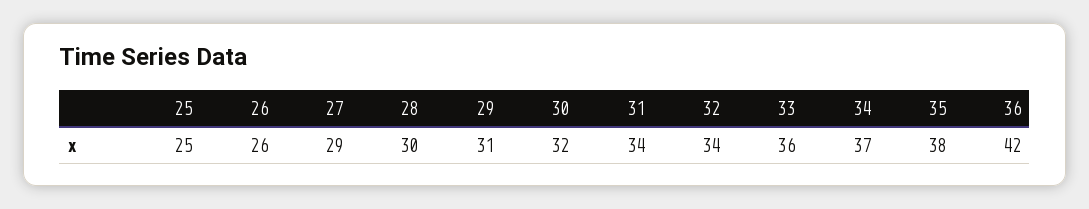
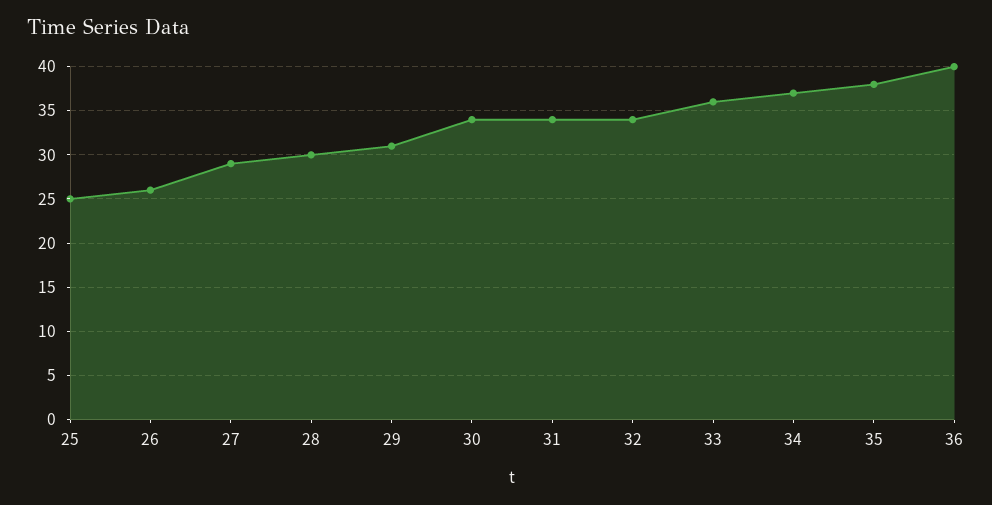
30: 32 -> 34
36: 42 -> 40

